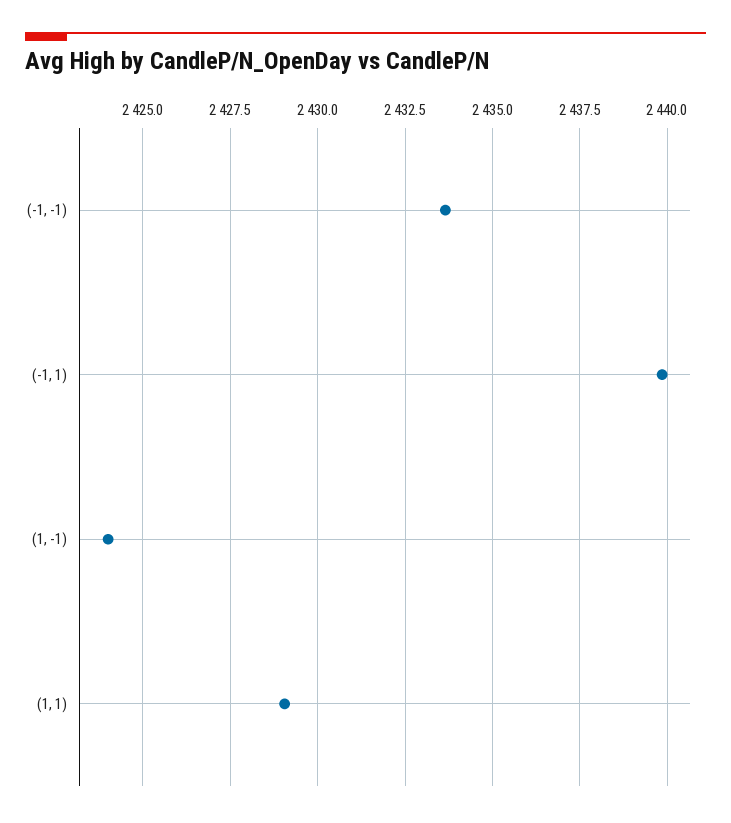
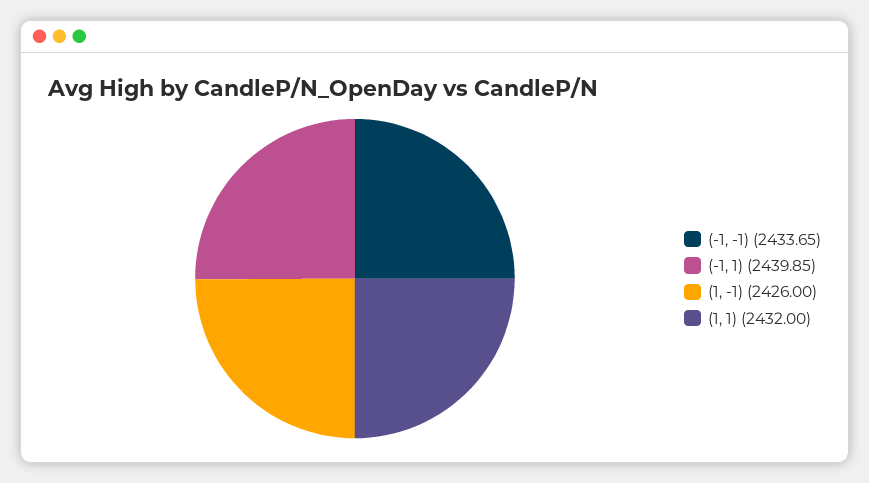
(1, -1): 2424 -> 2426
(1, 1): 2429 -> 2432

